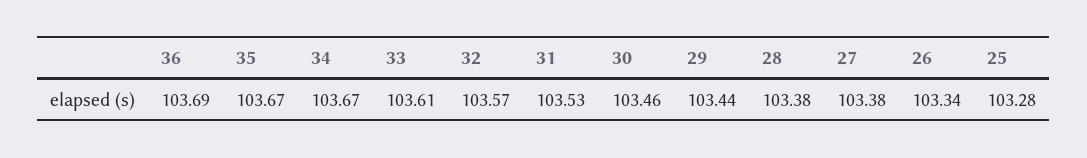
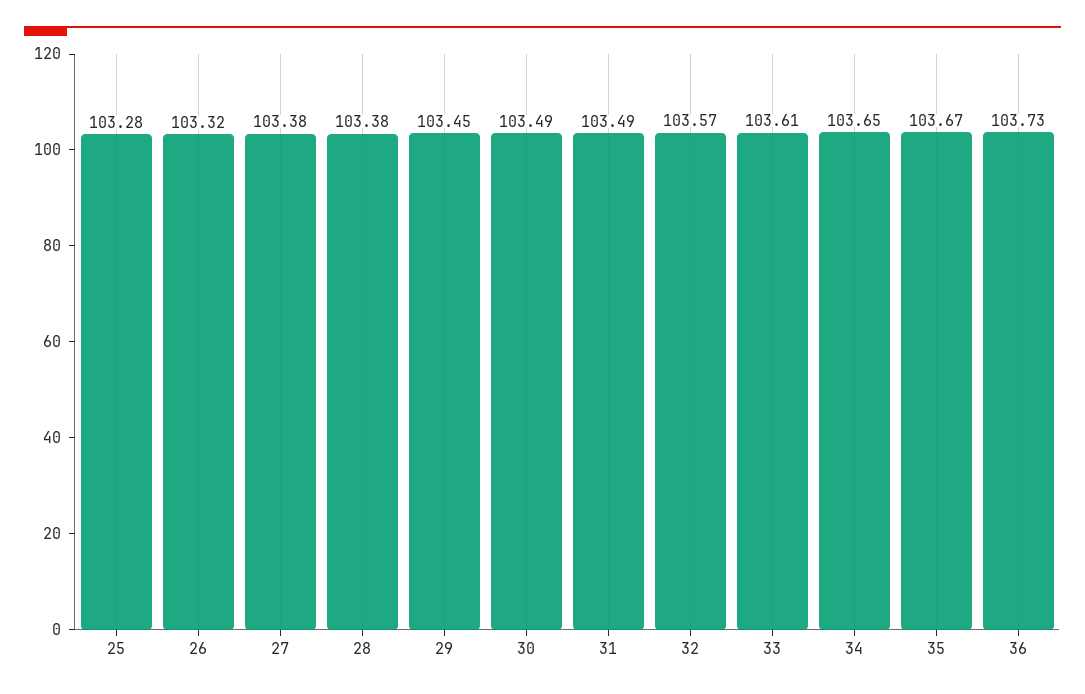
36: 103.69 -> 103.73
34: 103.67 -> 103.65
31: 103.53 -> 103.49
30: 103.46 -> 103.49
29: 103.44 -> 103.45
26: 103.34 -> 103.32

